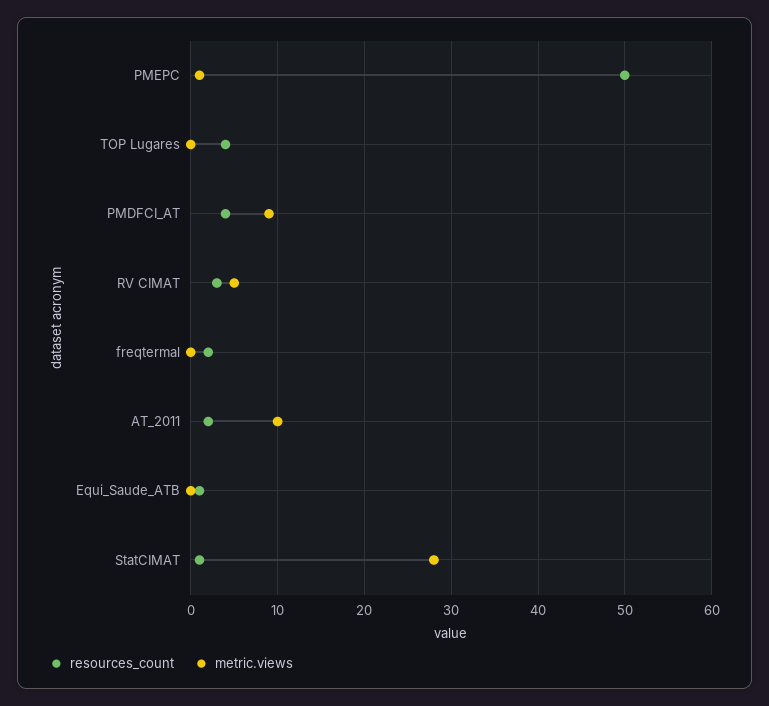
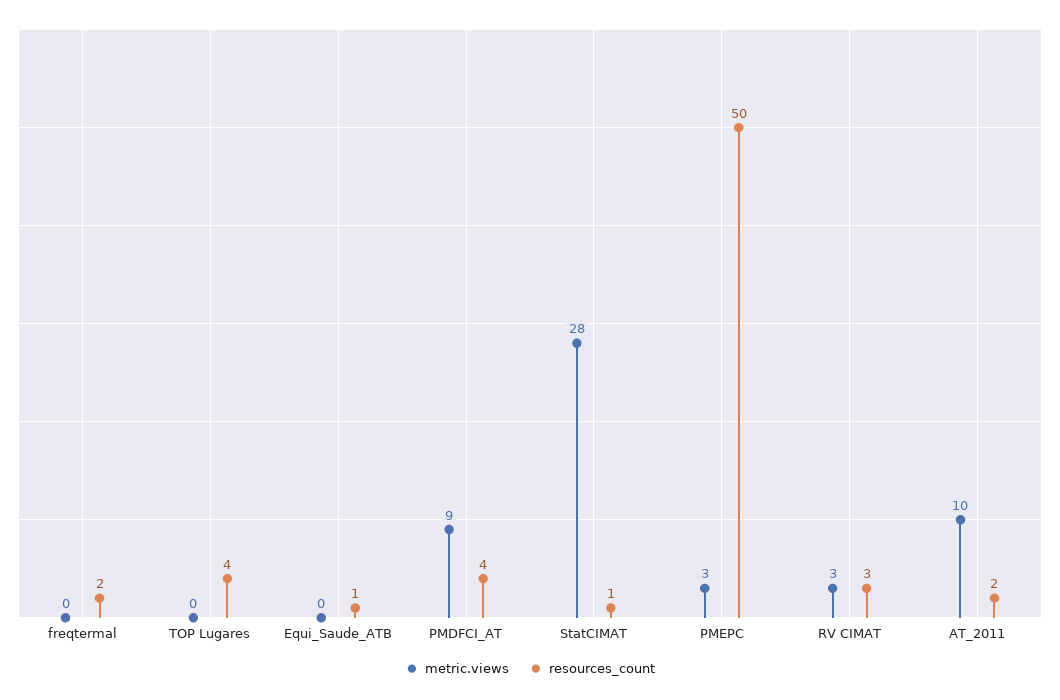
metric.views, PMEPC: 1 -> 3
metric.views, RV CIMAT: 5 -> 3

